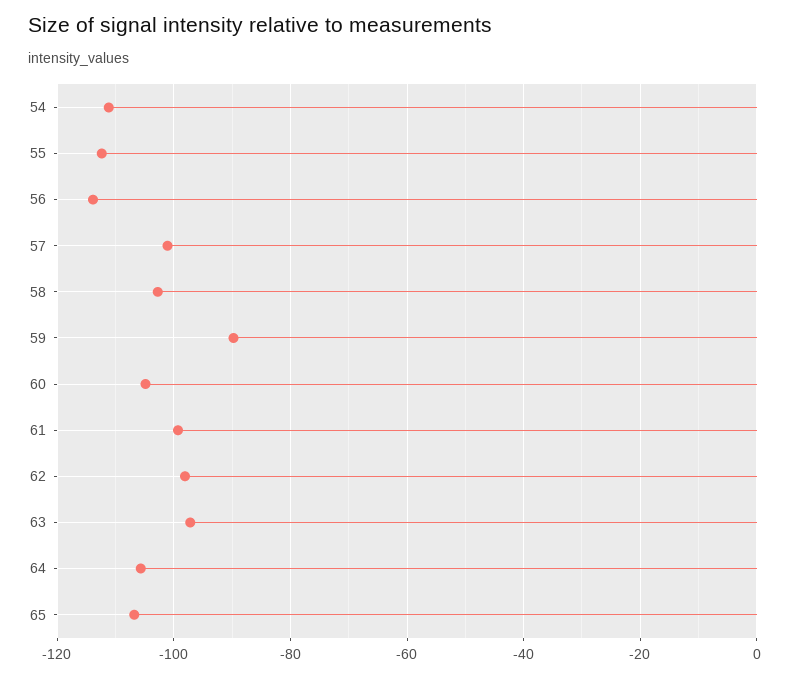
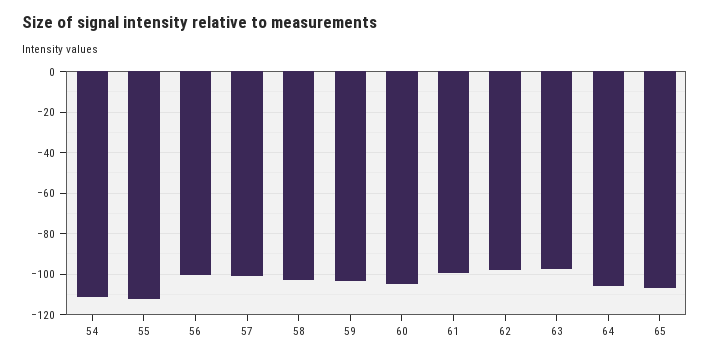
56: -114 -> -100
59: -90 -> -105

